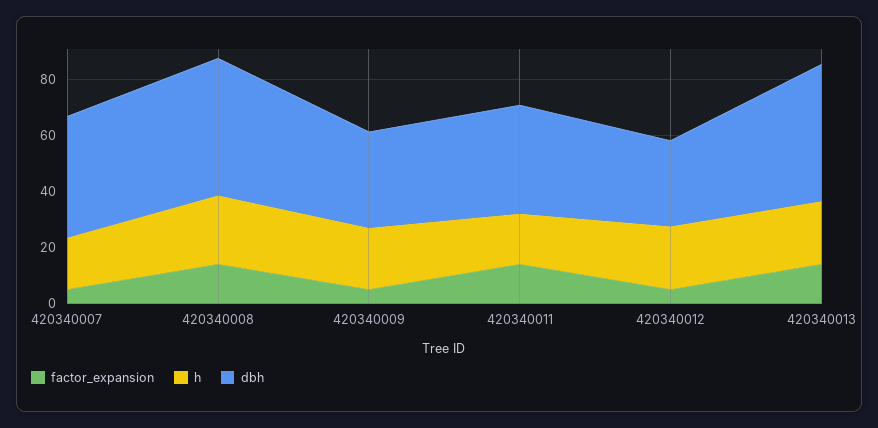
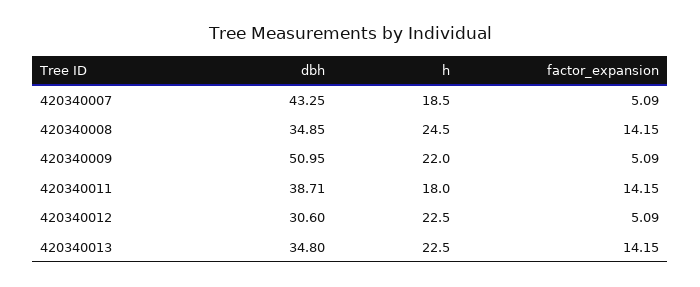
dbh, 420340008: 50 -> 34.85
dbh, 420340009: 35 -> 50.95
dbh, 420340013: 50 -> 34.8

